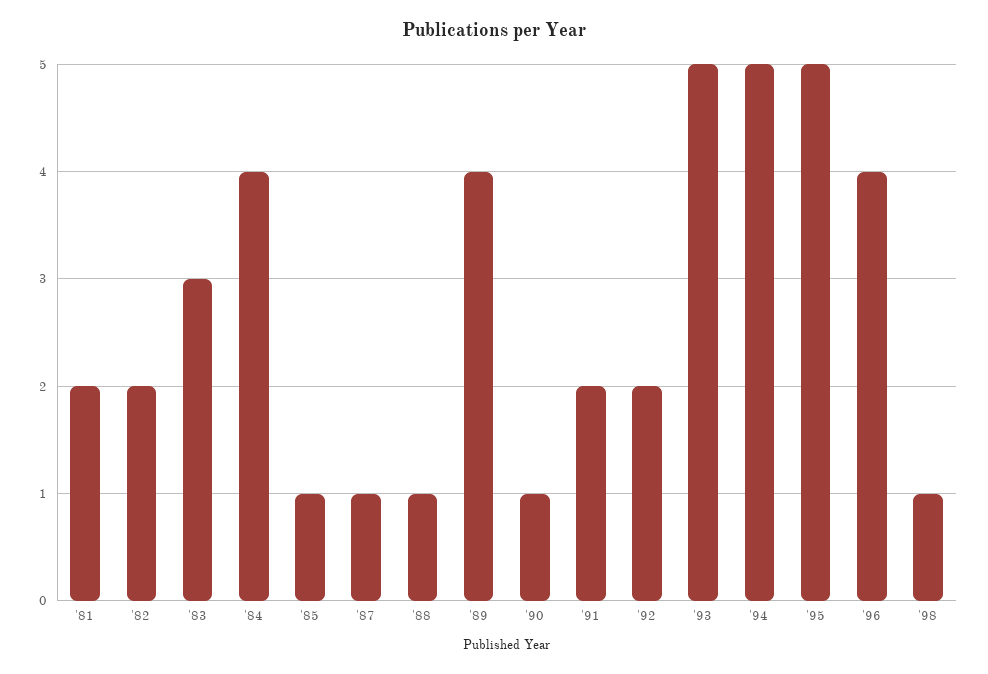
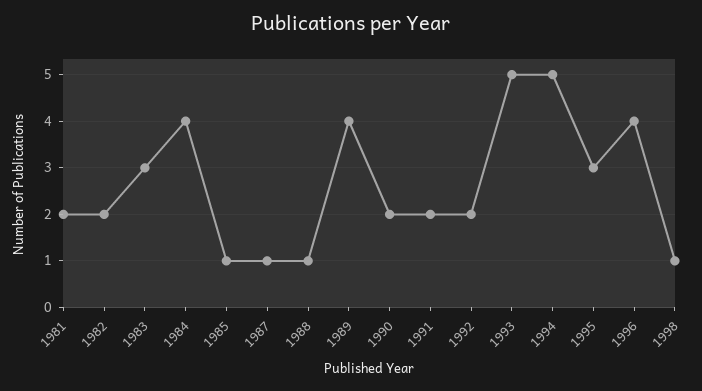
'90: 1 -> 2
'95: 5 -> 3

